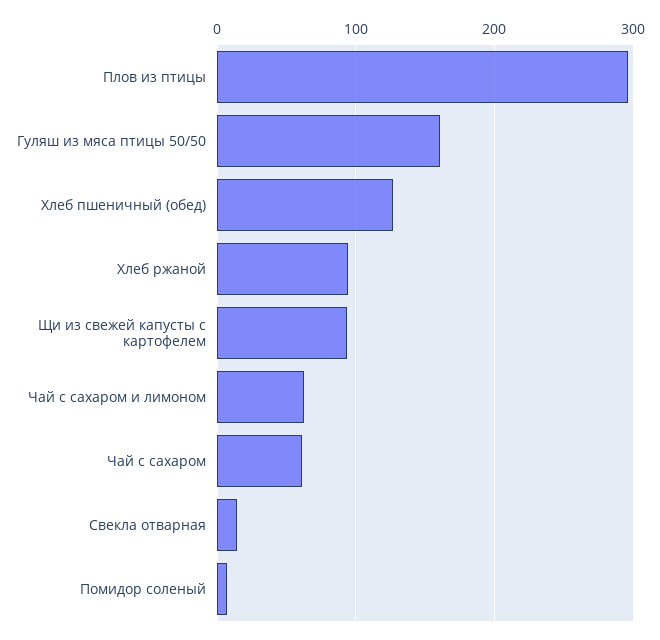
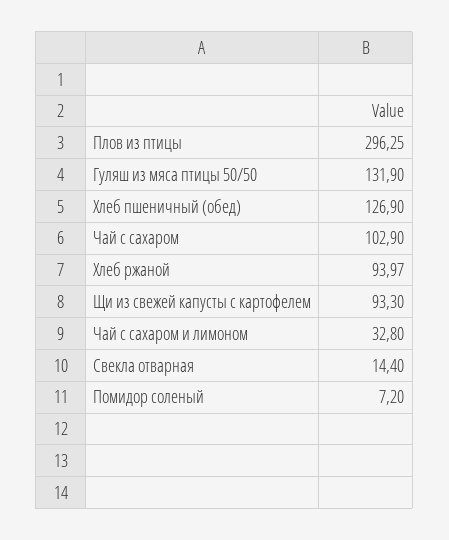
Гуляш из мяса птицы 50/50: 160 -> 131.9
Чай с сахаром и лимоном: 60 -> 32.8
Чай с сахаром: 60 -> 102.9

